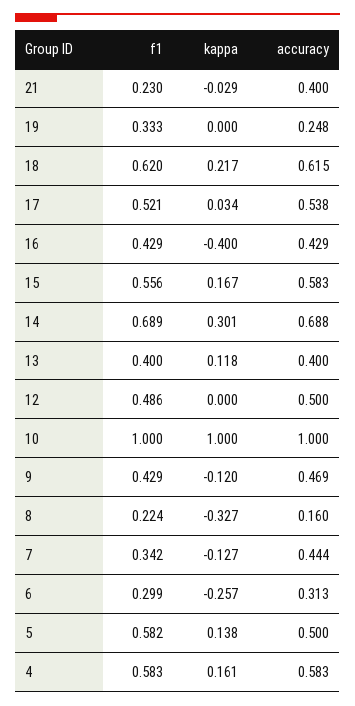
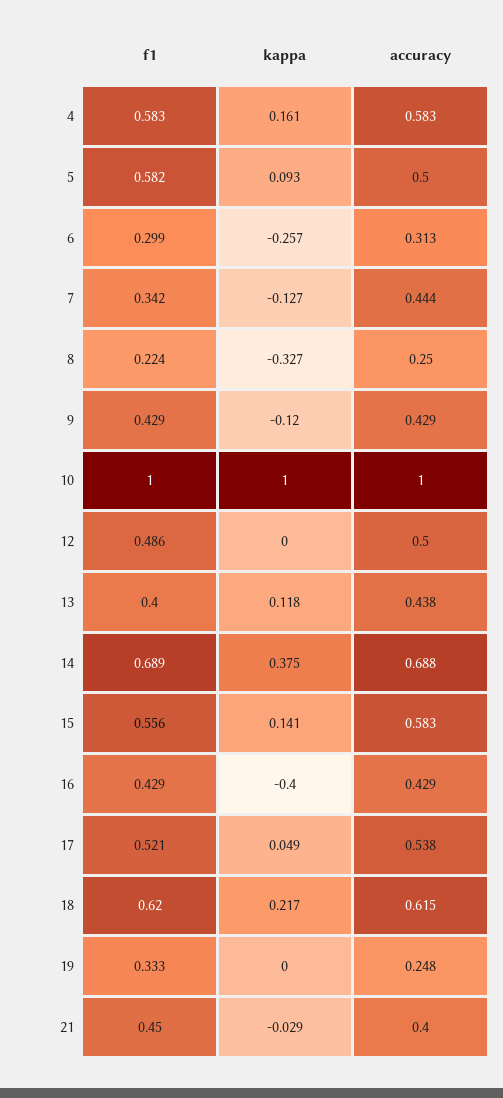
f1, 21: 0.23 -> 0.45
kappa, 17: 0.034 -> 0.049
kappa, 15: 0.167 -> 0.141
kappa, 14: 0.301 -> 0.375
accuracy, 13: 0.4 -> 0.438
accuracy, 9: 0.469 -> 0.429
accuracy, 8: 0.16 -> 0.25
kappa, 5: 0.138 -> 0.093

